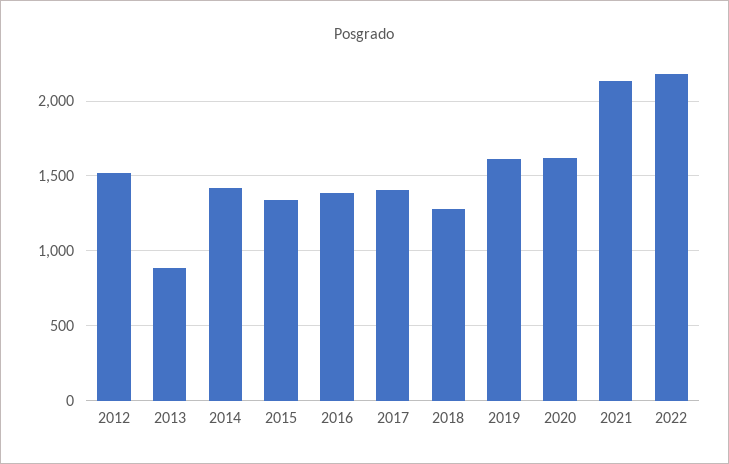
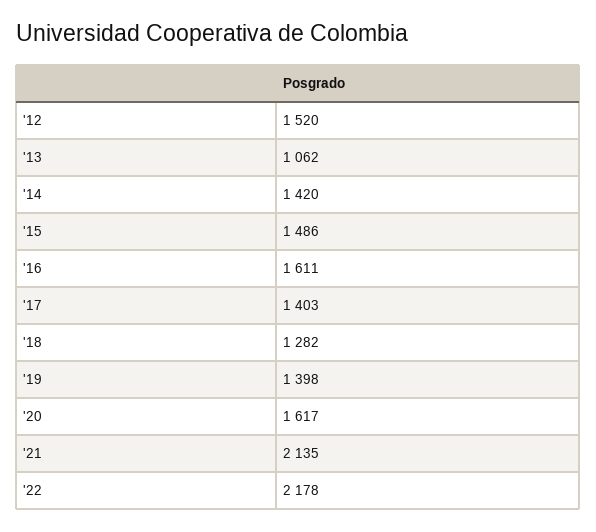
2013: 900 -> 1062
2015: 1350 -> 1486
2016: 1400 -> 1611
2019: 1600 -> 1398

